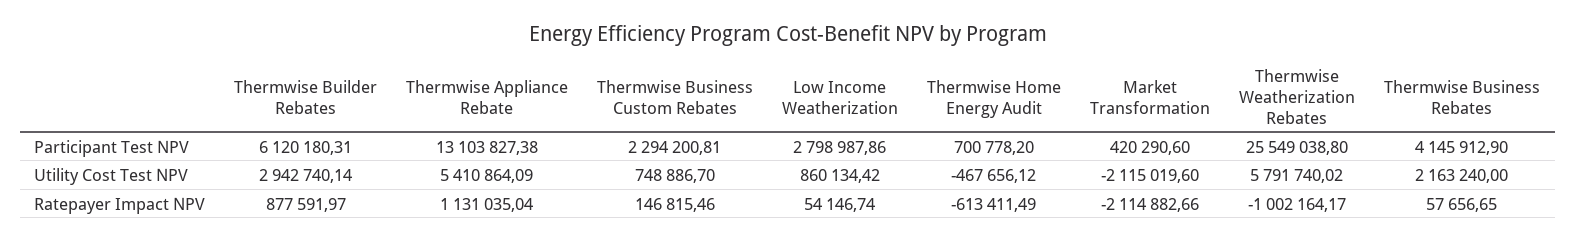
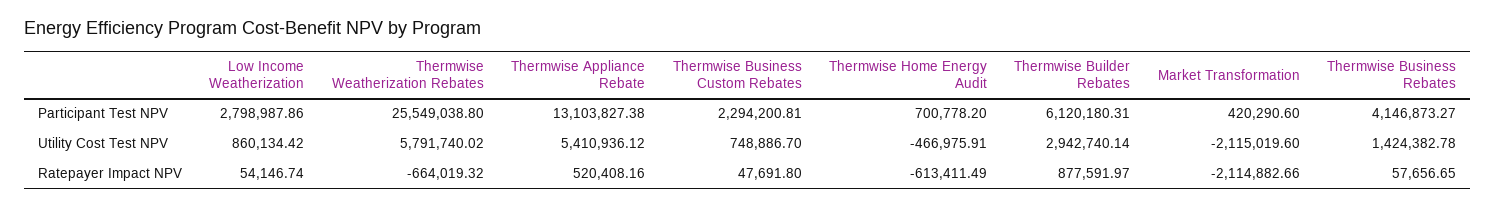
Thermwise Business Rebates, Participant Test NPV: 4145912.9 -> 4146873.27
Thermwise Appliance Rebate, Utility Cost Test NPV: 5410864.09 -> 5410936.12
Thermwise Home Energy Audit, Utility Cost Test NPV: -467656.12 -> -466975.91
Thermwise Business Rebates, Utility Cost Test NPV: 2163240 -> 1424382.78
Thermwise Appliance Rebate, Ratepayer Impact NPV: 1131035.04 -> 520408.16
Thermwise Business Custom Rebates, Ratepayer Impact NPV: 146815.46 -> 47691.8
Thermwise Weatherization Rebates, Ratepayer Impact NPV: -1002164.17 -> -664019.32

